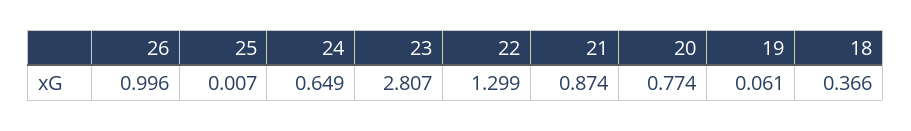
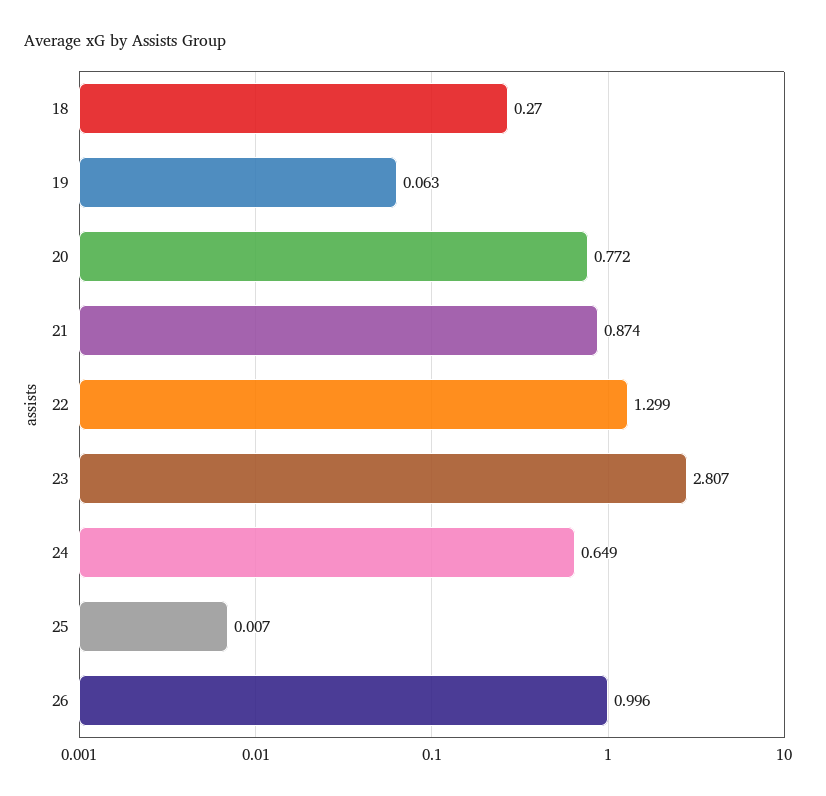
20: 0.774 -> 0.772
19: 0.061 -> 0.063
18: 0.366 -> 0.27

